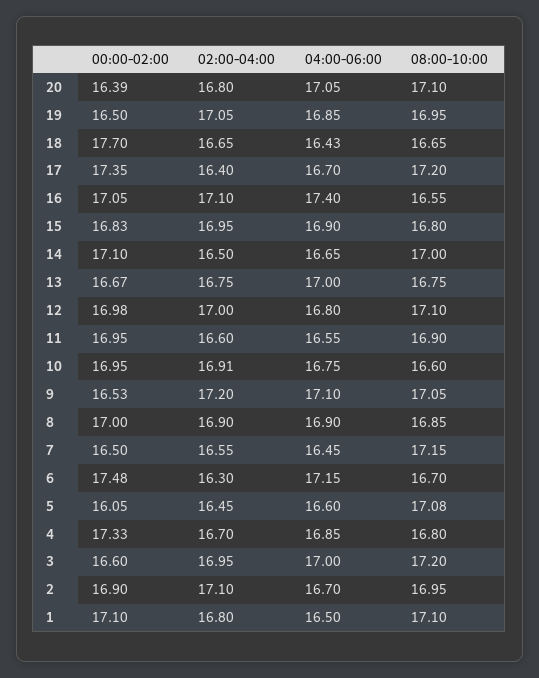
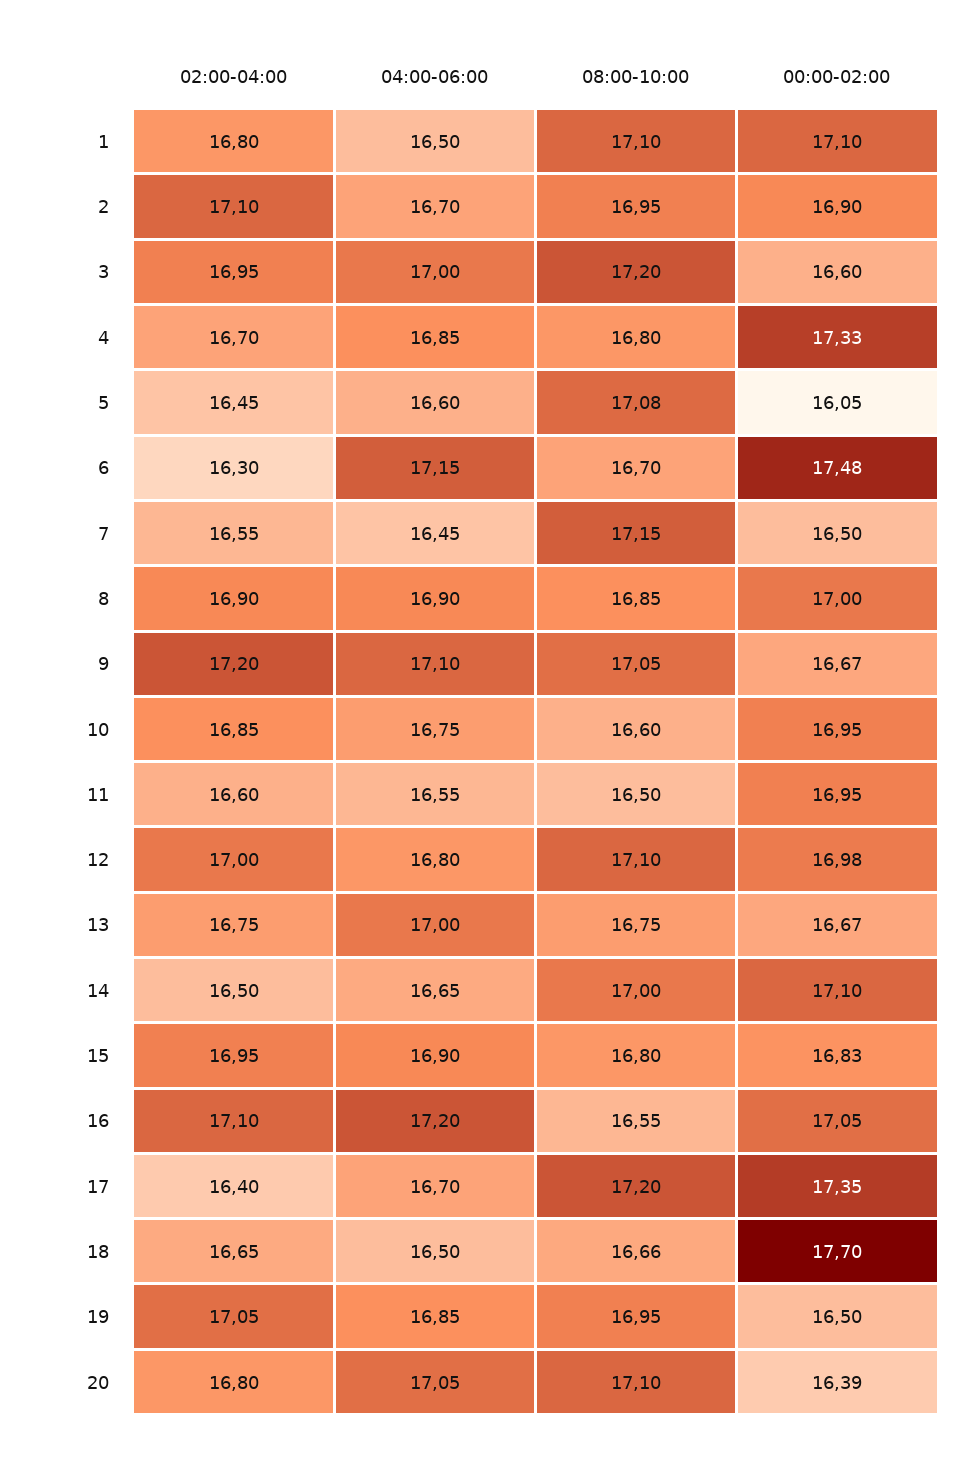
04:00-06:00, 18: 16.43 -> 16.5
08:00-10:00, 18: 16.65 -> 16.66
04:00-06:00, 16: 17.4 -> 17.2
08:00-10:00, 11: 16.9 -> 16.5
02:00-04:00, 10: 16.91 -> 16.85
00:00-02:00, 9: 16.53 -> 16.67

